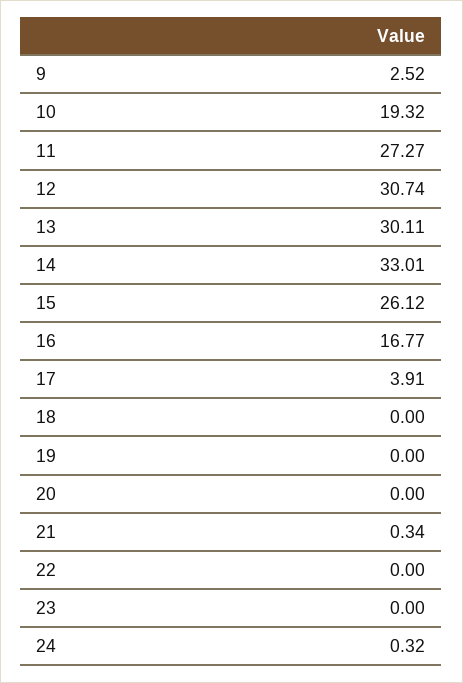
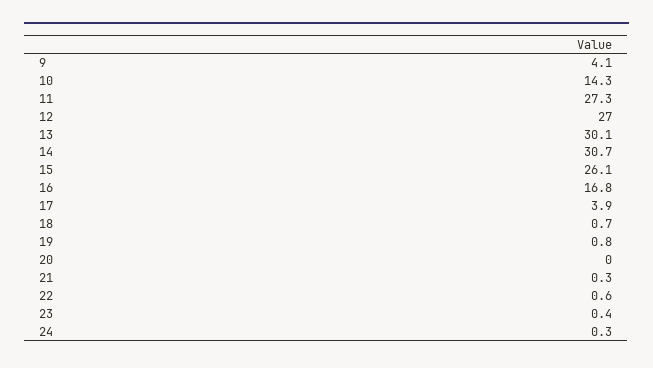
9: 2.52 -> 4.1
10: 19.32 -> 14.3
12: 30.74 -> 27
14: 33.01 -> 30.7
18: 0 -> 0.7
19: 0 -> 0.8
22: 0 -> 0.6
23: 0 -> 0.4

